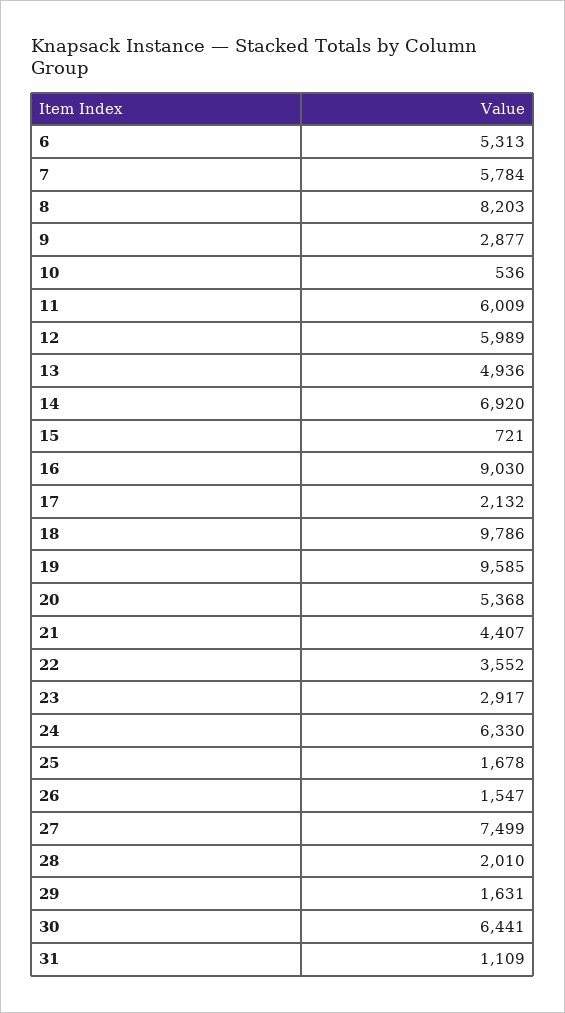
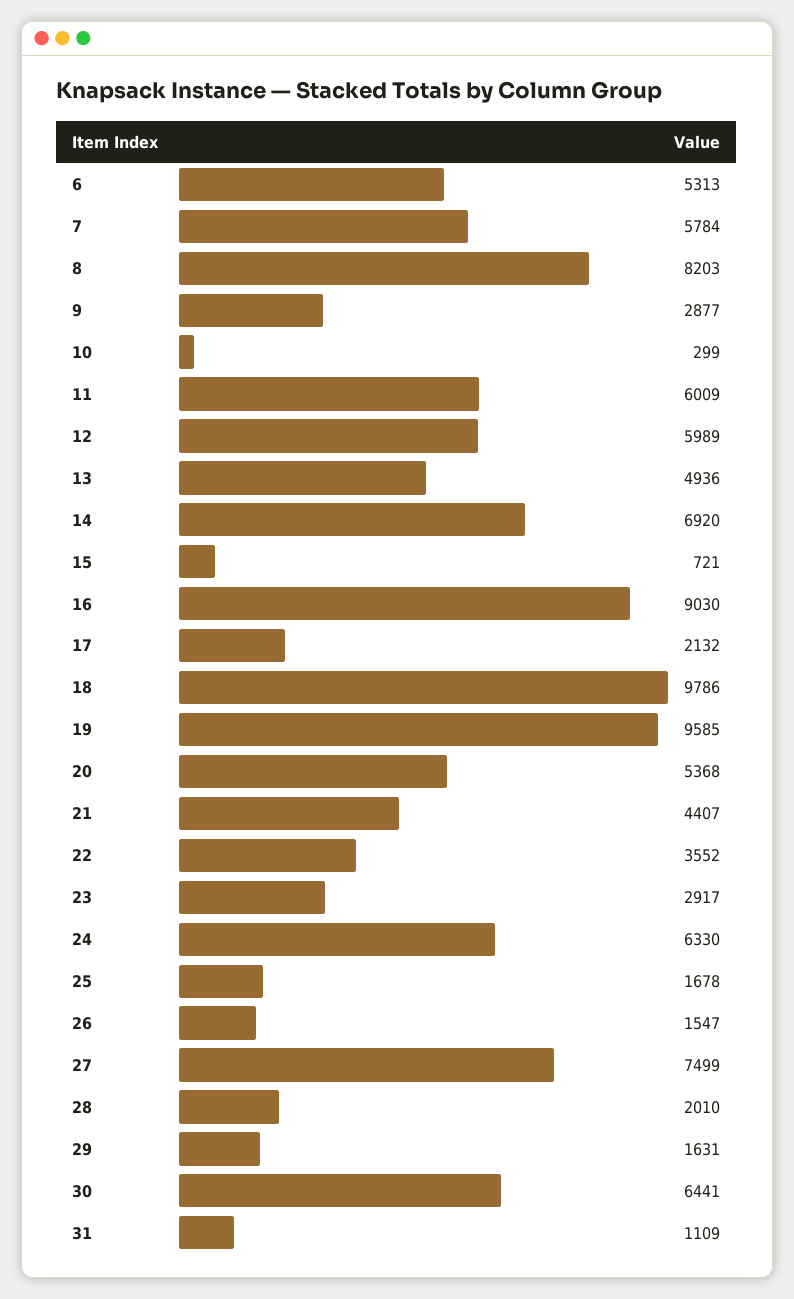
10: 536 -> 299

